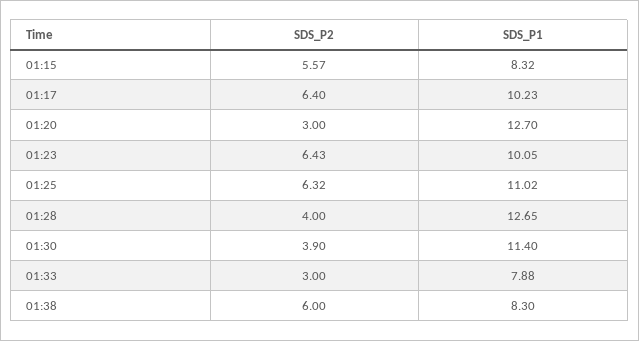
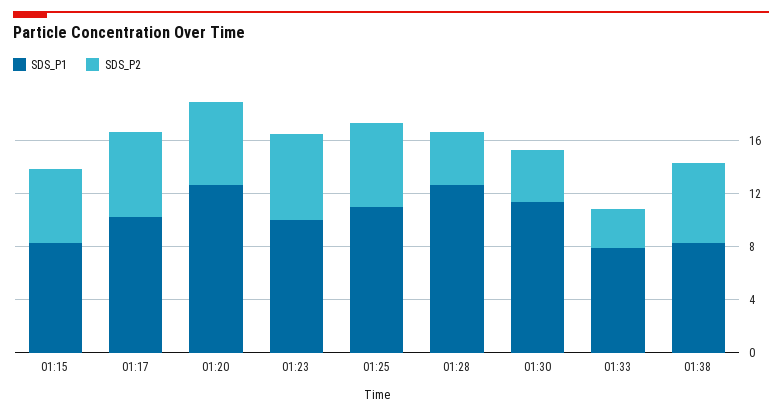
SDS_P2, 01:20: 3 -> 6

